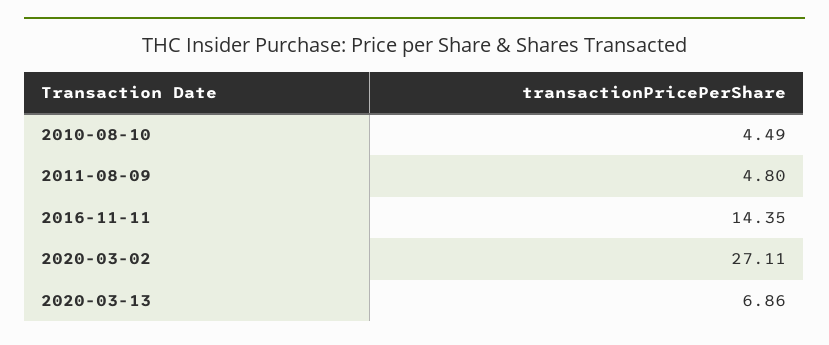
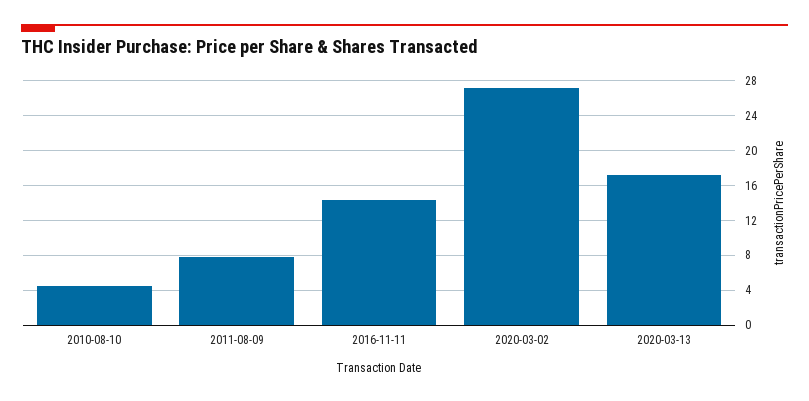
2011-08-09: 4.8 -> 8
2020-03-13: 6.86 -> 17

